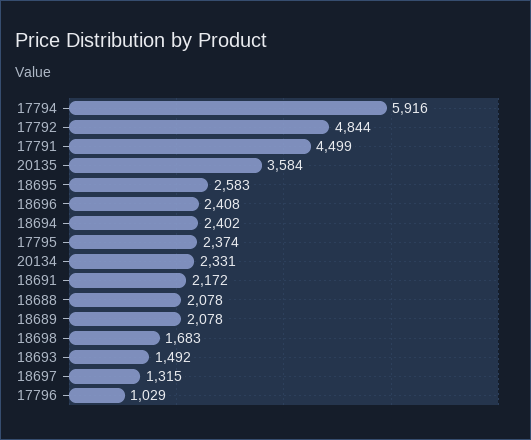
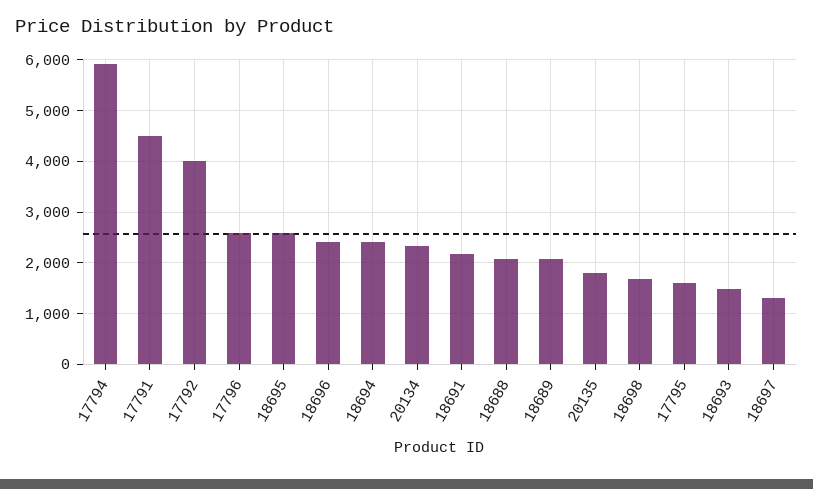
17792: 4844 -> 4000
20135: 3584 -> 1800
17795: 2374 -> 1600
17796: 1029 -> 2600

